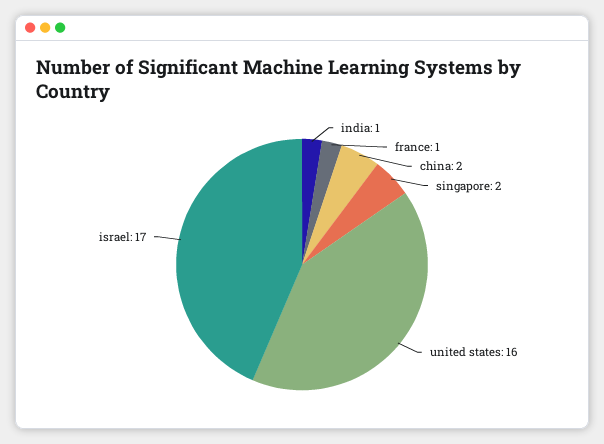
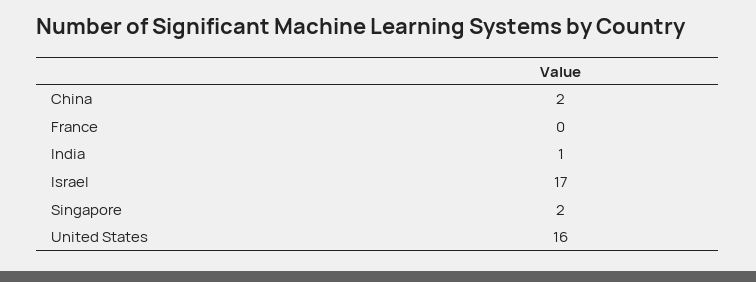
france: 1 -> 0

